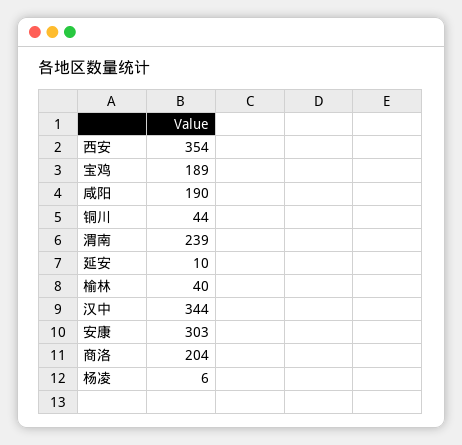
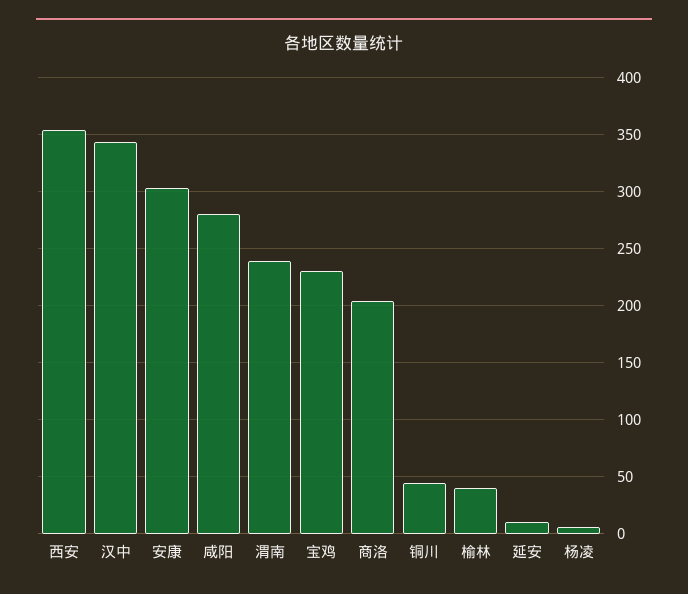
宝鸡: 189 -> 230
咸阳: 190 -> 280

